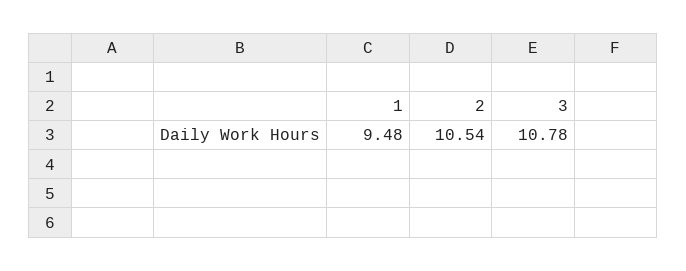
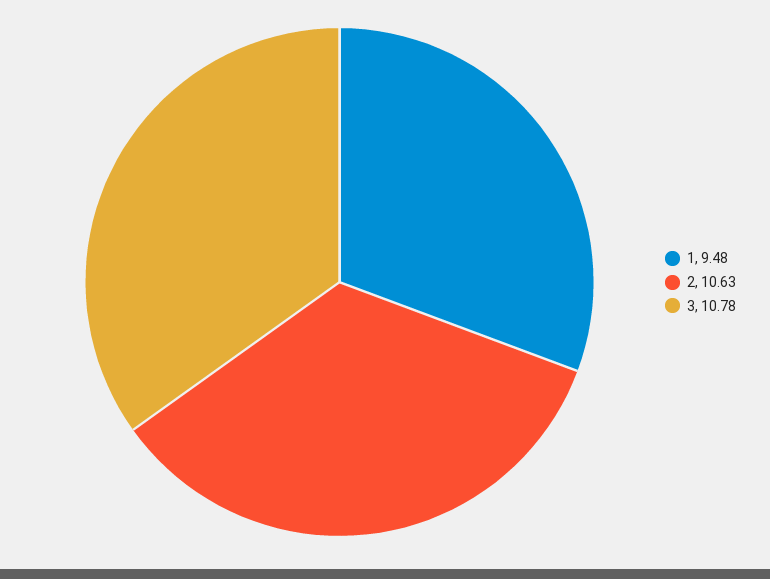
2: 10.54 -> 10.63

